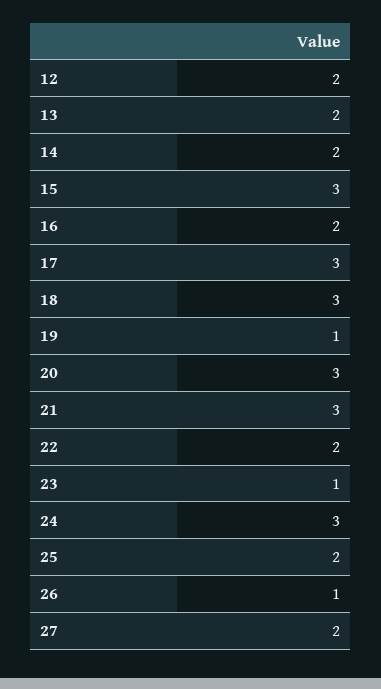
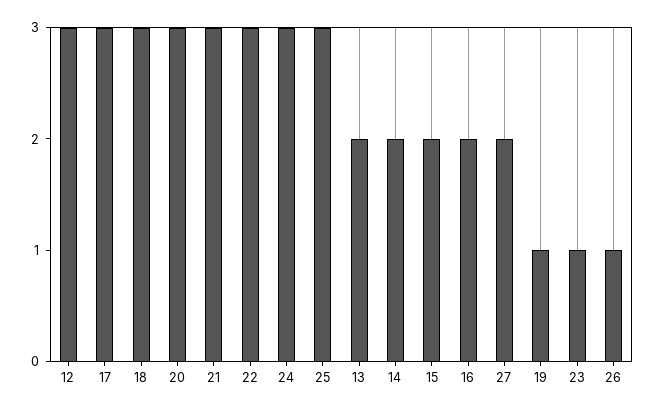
12: 2 -> 3
15: 3 -> 2
22: 2 -> 3
25: 2 -> 3

